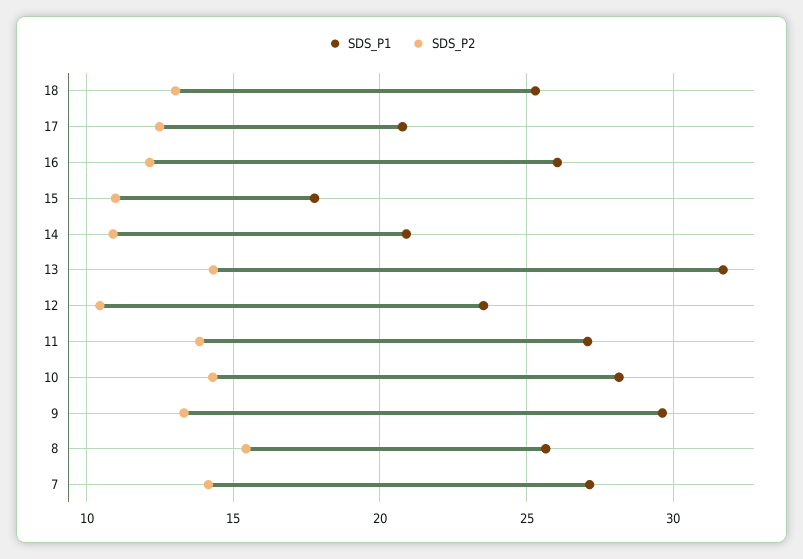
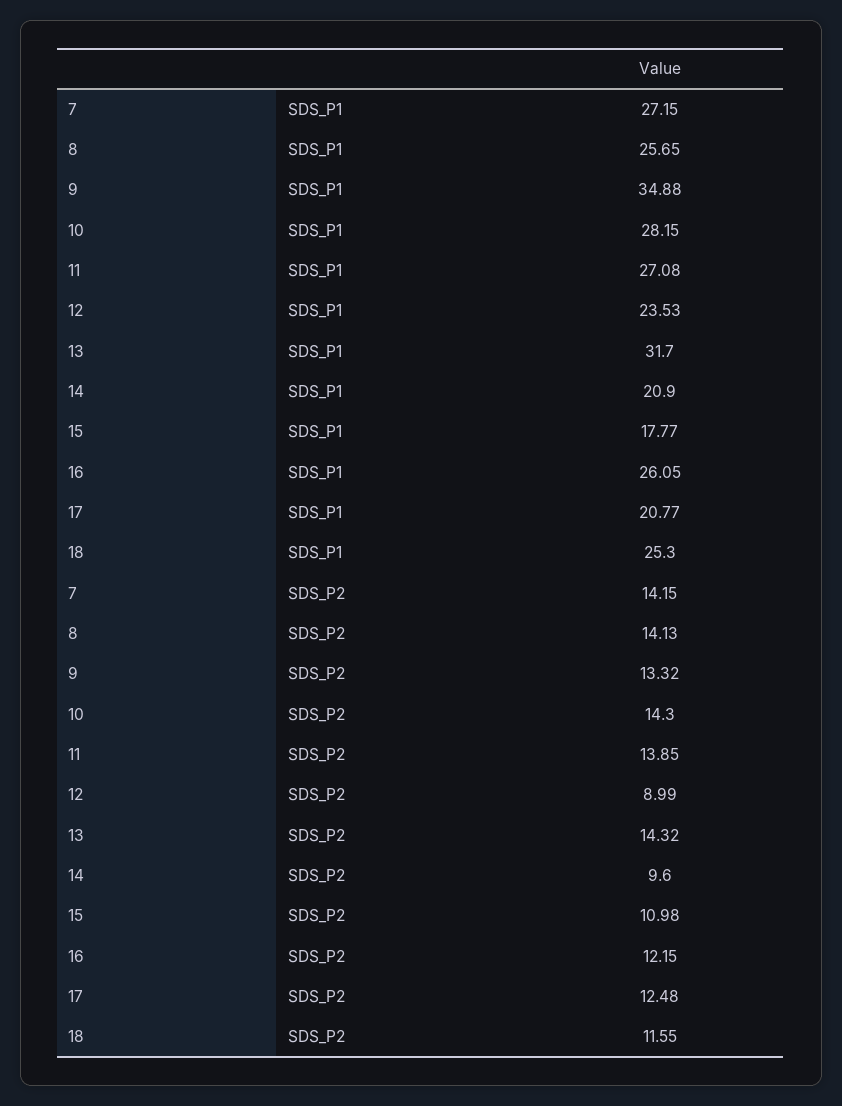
SDS_P2, 18: 13 -> 11.55
SDS_P2, 14: 11 -> 9.6
SDS_P2, 12: 10.5 -> 8.99
SDS_P1, 9: 29.5 -> 34.88
SDS_P2, 8: 15.5 -> 14.13

